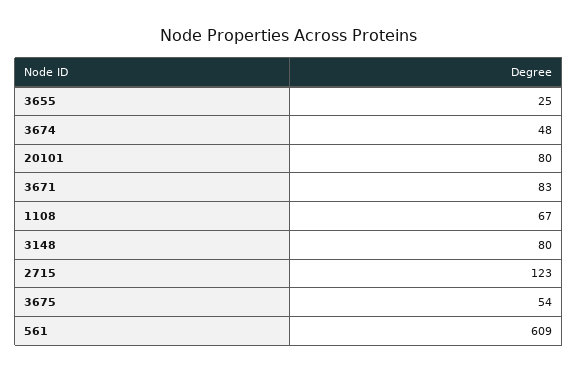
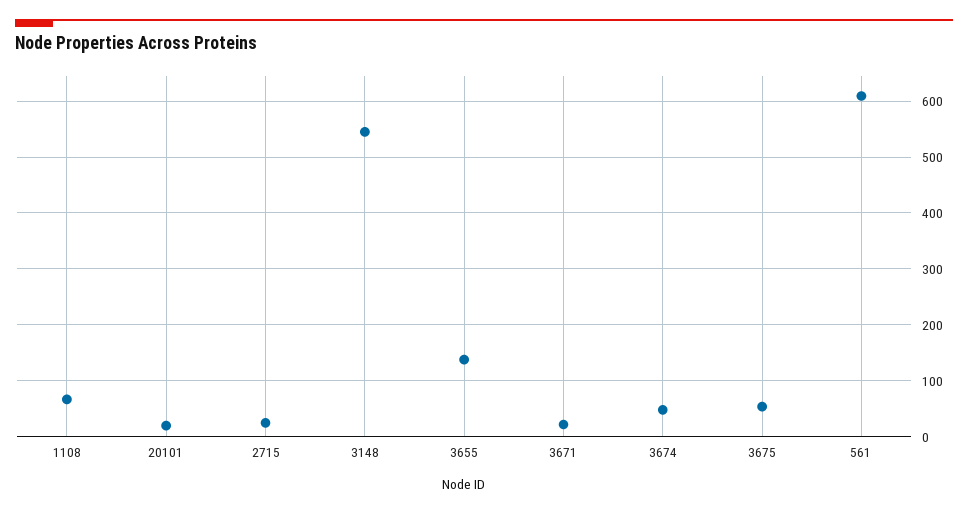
3655: 25 -> 140
20101: 80 -> 20
3671: 83 -> 20
3148: 80 -> 540
2715: 123 -> 20

